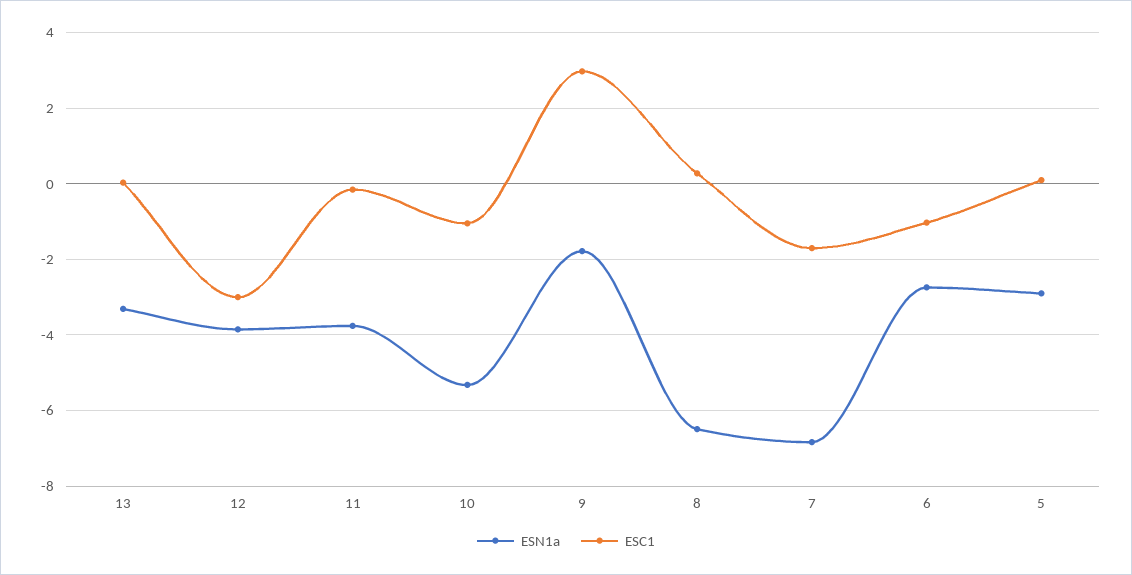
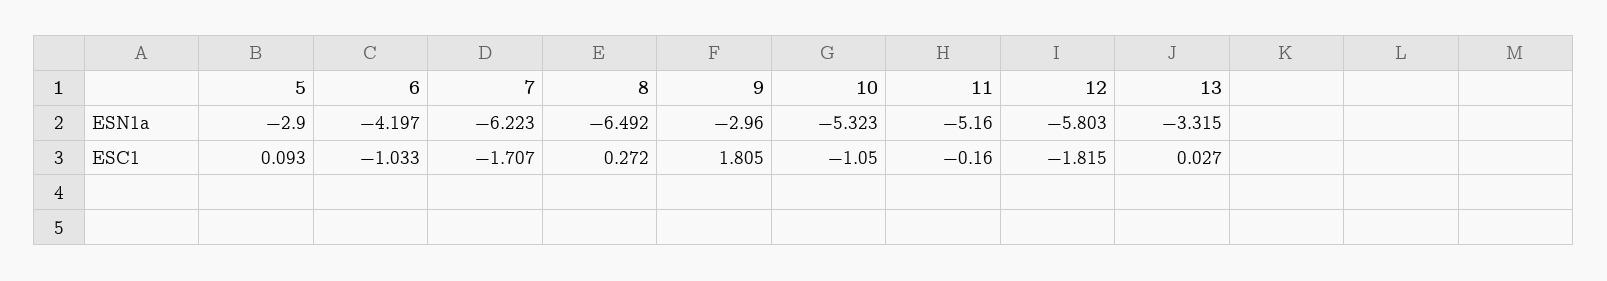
ESN1a, 12: -3.8 -> -5.803
ESC1, 12: -3 -> -1.815
ESN1a, 11: -3.8 -> -5.16
ESN1a, 9: -1.8 -> -2.96
ESC1, 9: 3 -> 1.805
ESN1a, 7: -6.8 -> -6.223
ESN1a, 6: -2.8 -> -4.197

